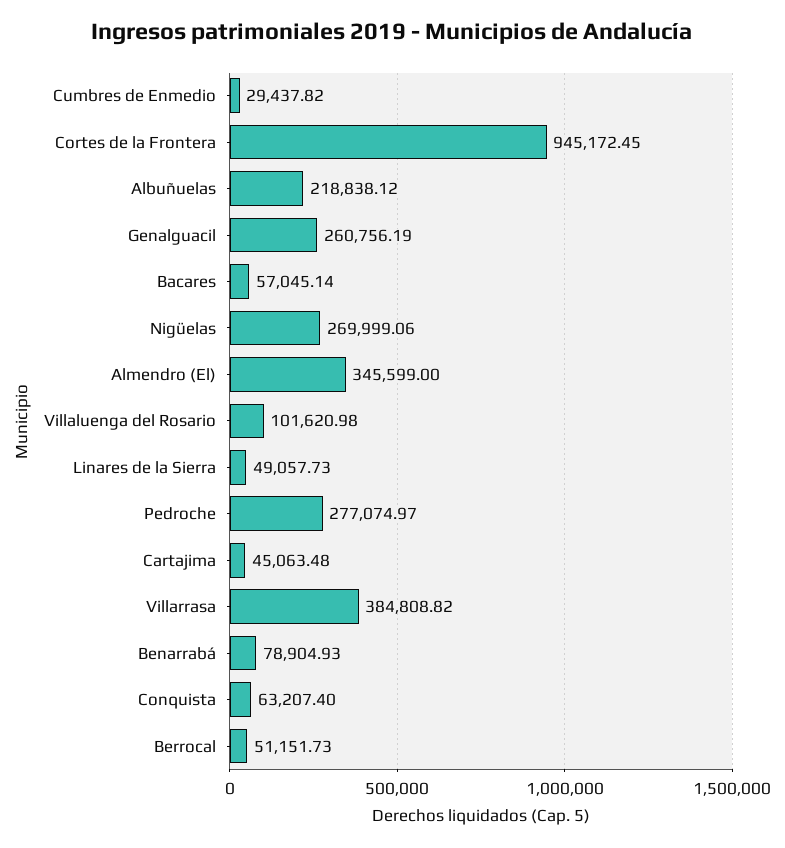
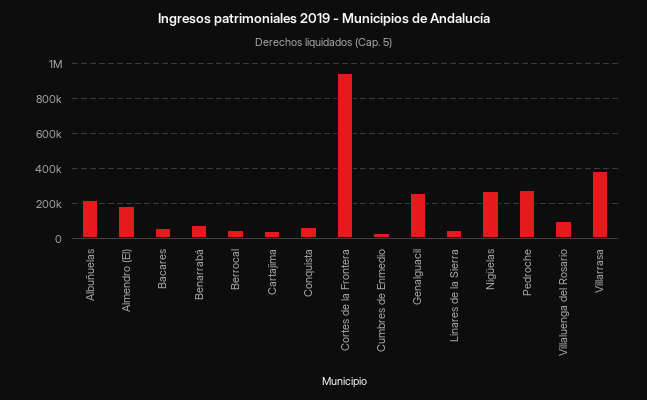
Almendro (El): 345599 -> 200000

